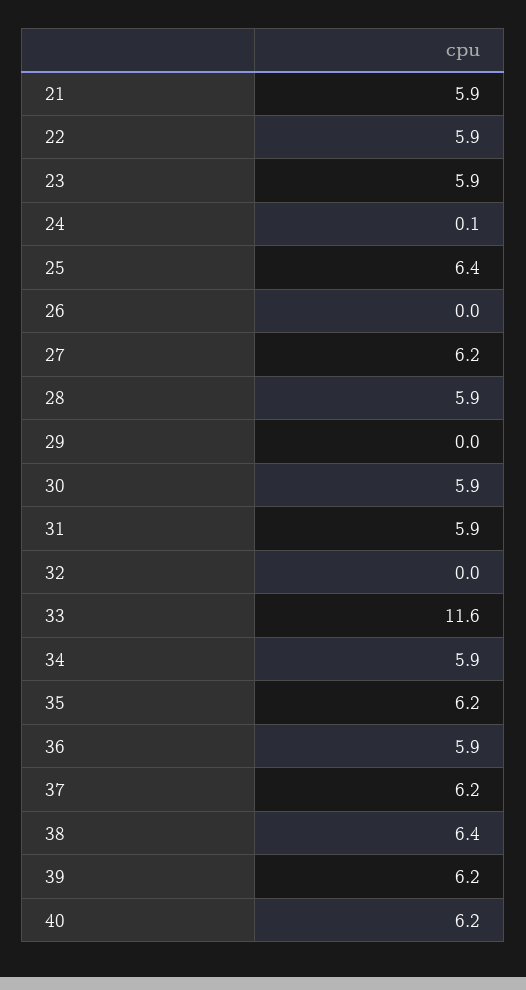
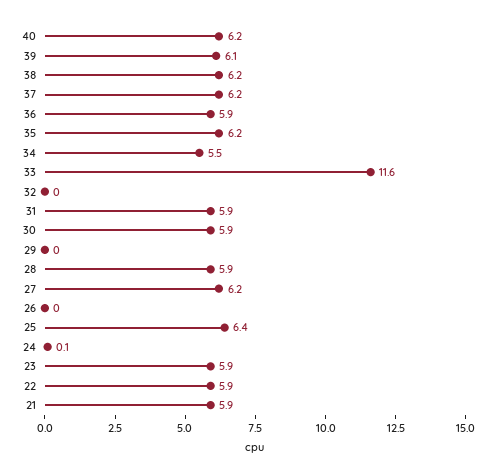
34: 5.9 -> 5.5
38: 6.4 -> 6.2
39: 6.2 -> 6.1

